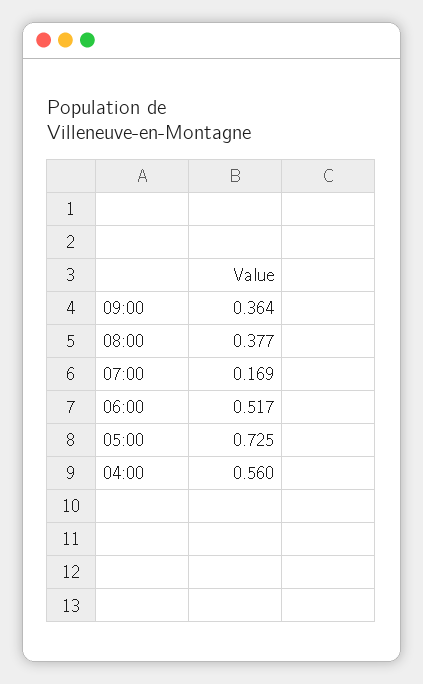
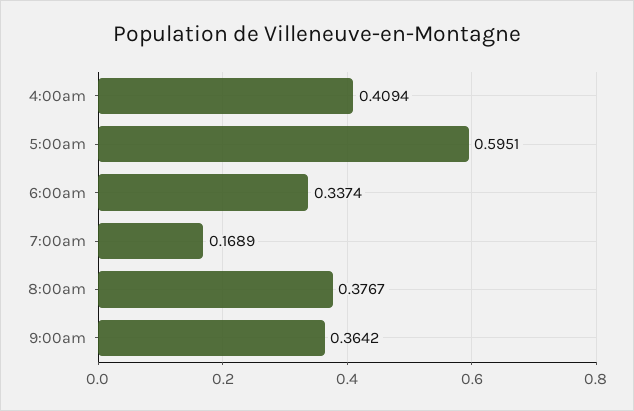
06:00: 0.517 -> 0.3374
05:00: 0.725 -> 0.5951
04:00: 0.56 -> 0.4094

